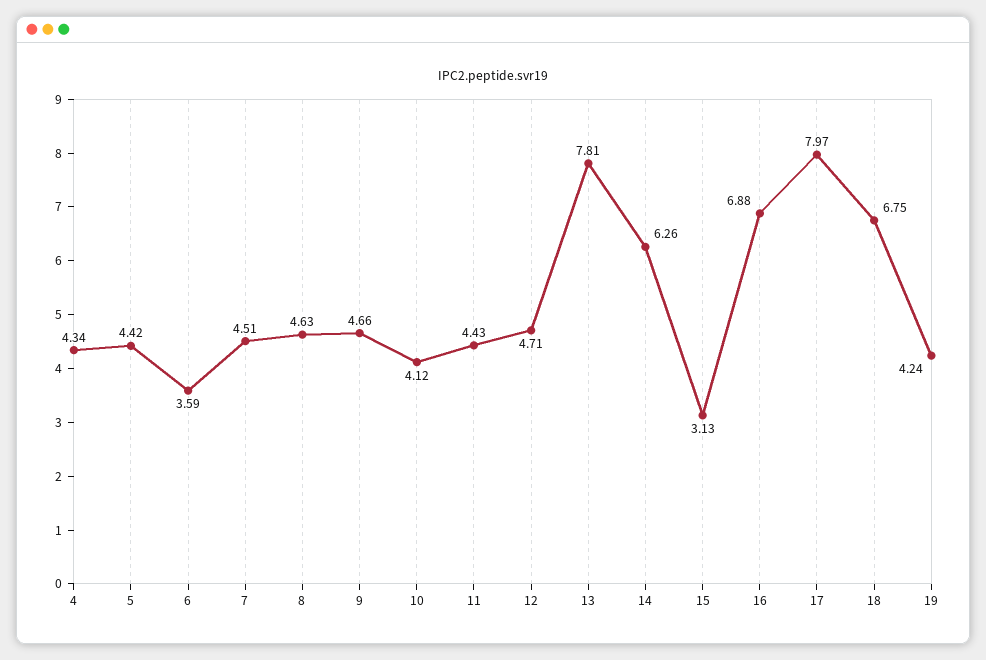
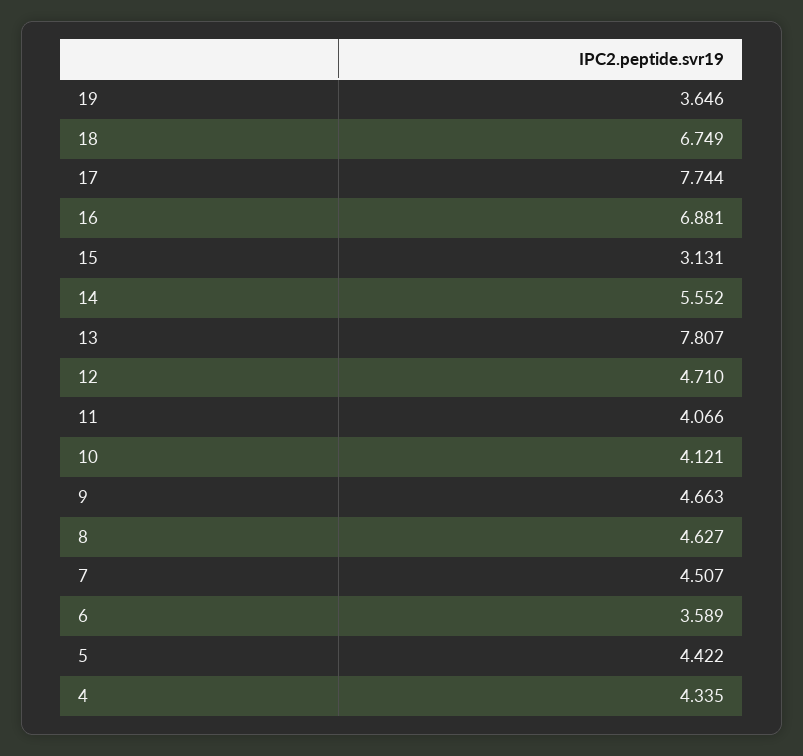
11: 4.43 -> 4.066
14: 6.26 -> 5.552
17: 7.97 -> 7.744
19: 4.24 -> 3.646

